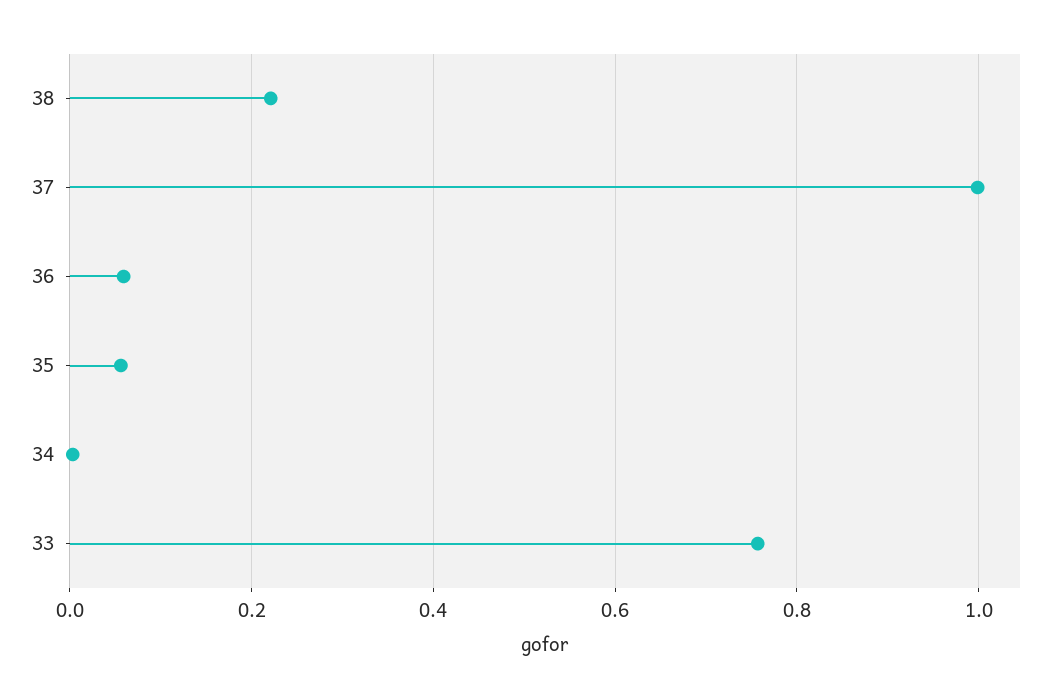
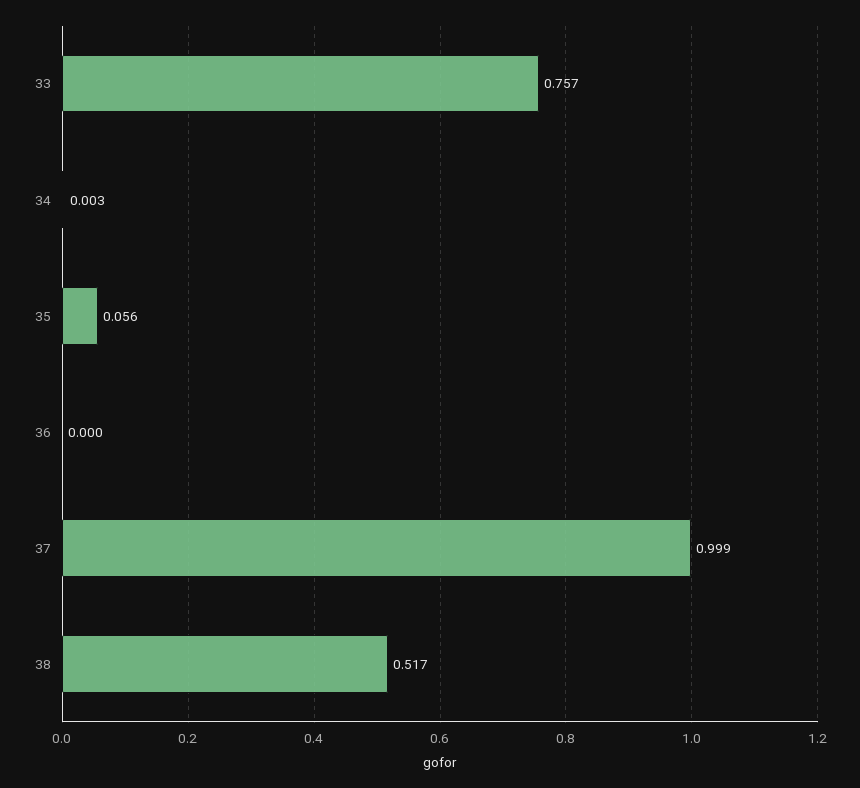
38: 0.22 -> 0.517
36: 0.06 -> 0

